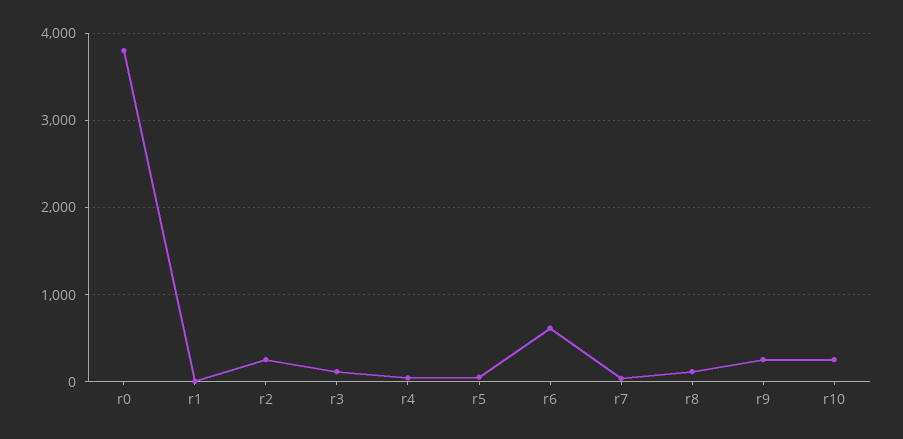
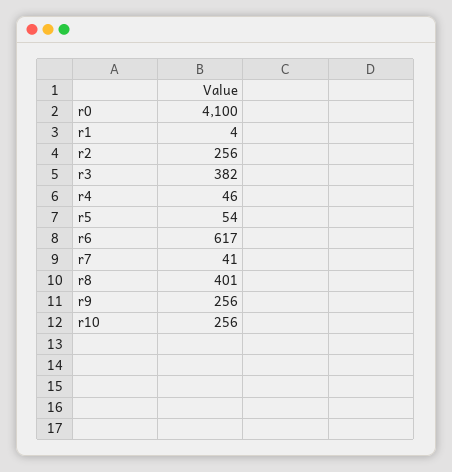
r0: 3800 -> 4100
r3: 100 -> 382
r8: 100 -> 401

